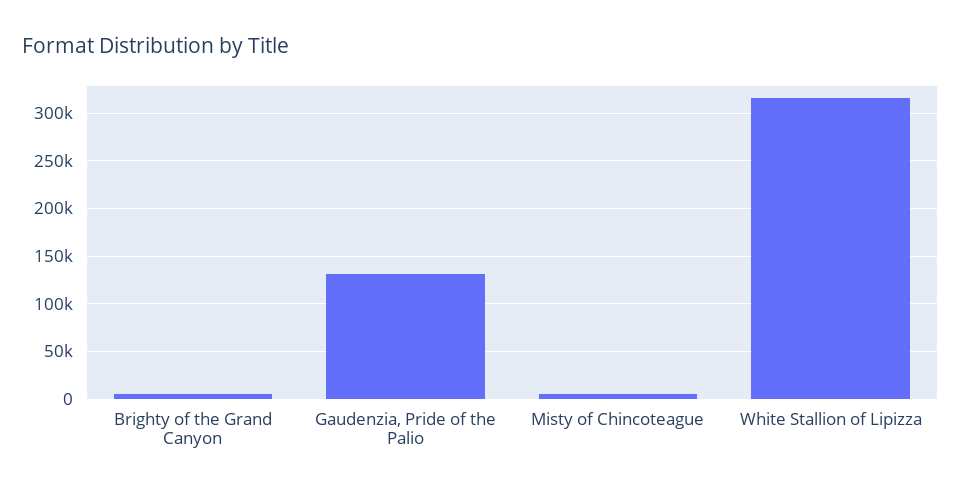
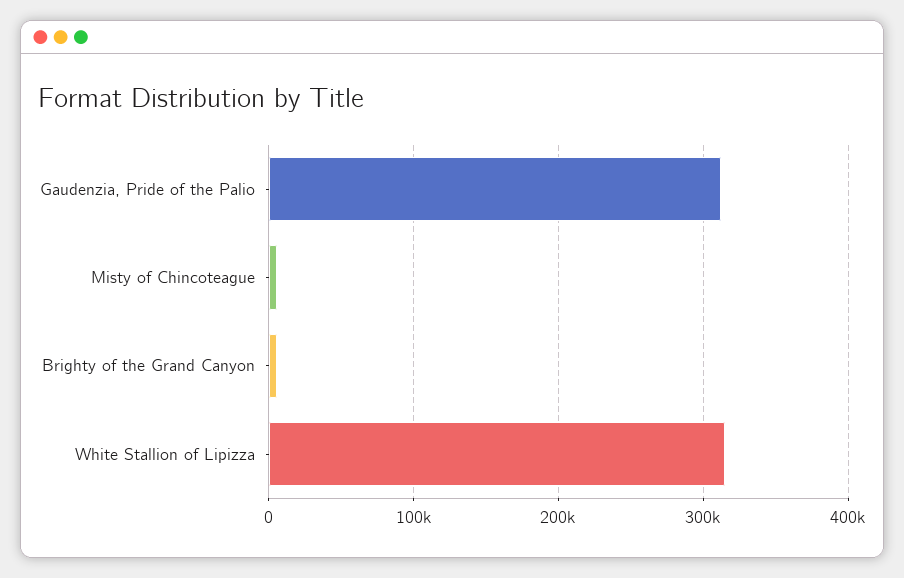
Gaudenzia, Pride of the Palio: 130000 -> 310000

